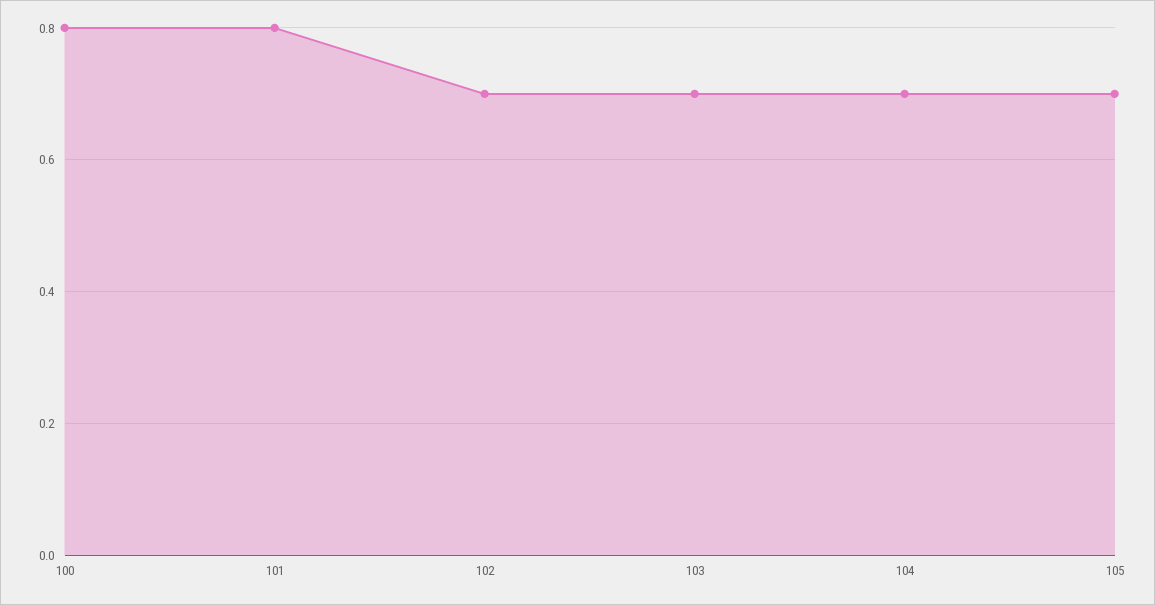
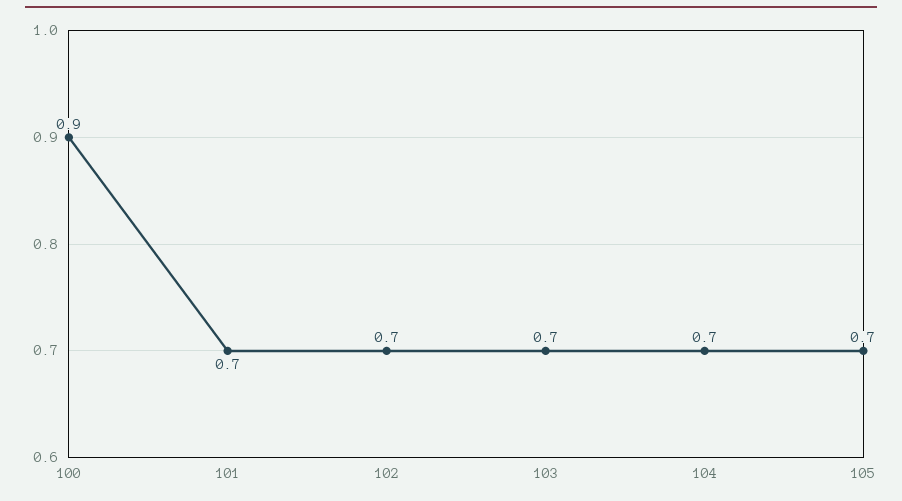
100: 0.8 -> 0.9
101: 0.8 -> 0.7

